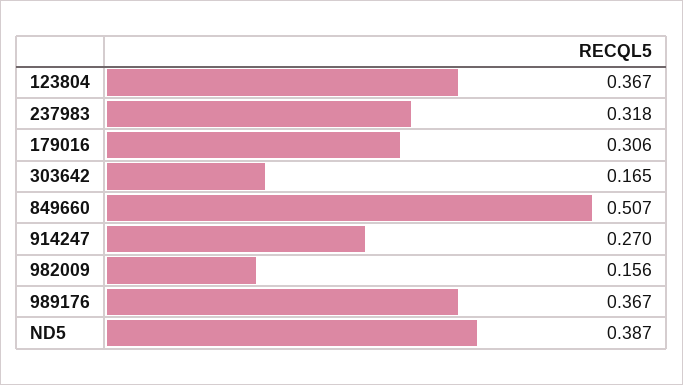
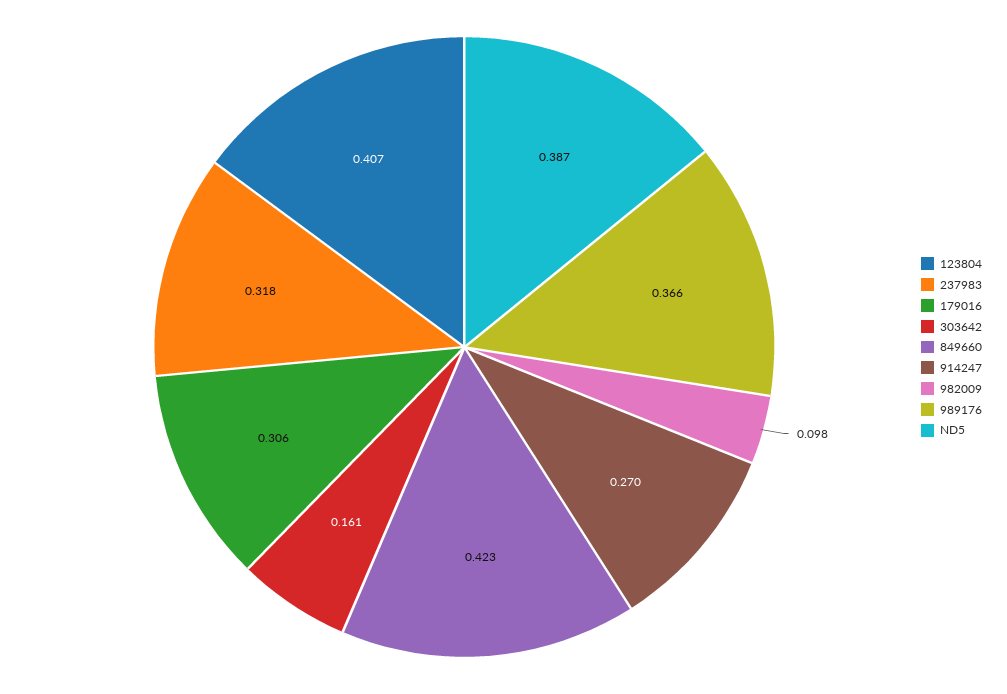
123804: 0.367 -> 0.407
303642: 0.165 -> 0.161
849660: 0.507 -> 0.423
982009: 0.156 -> 0.098
989176: 0.367 -> 0.366

